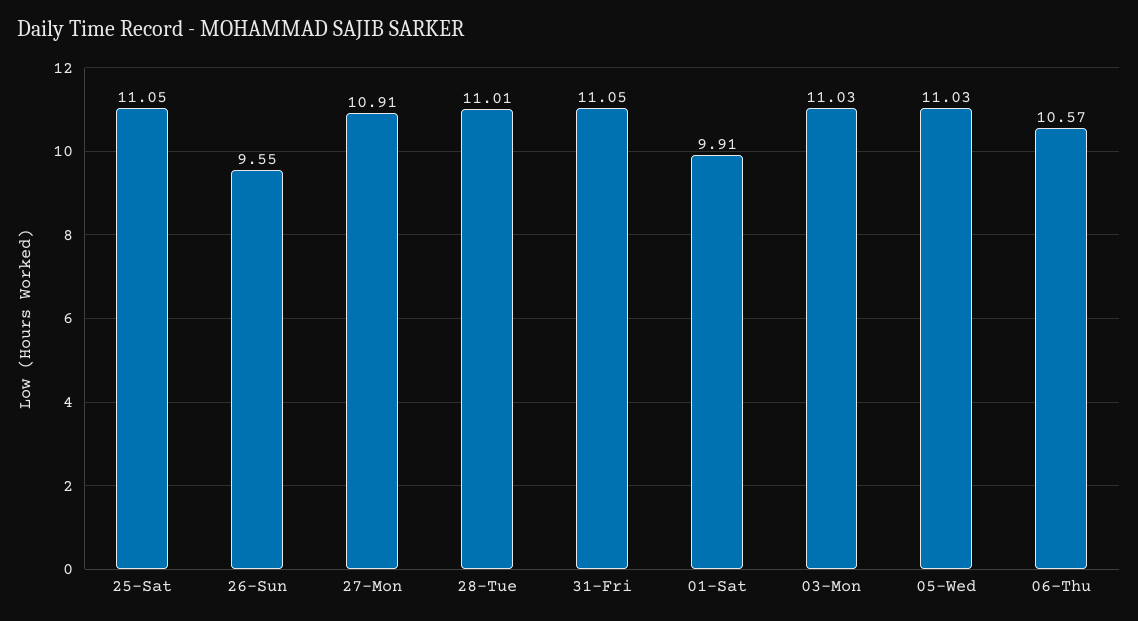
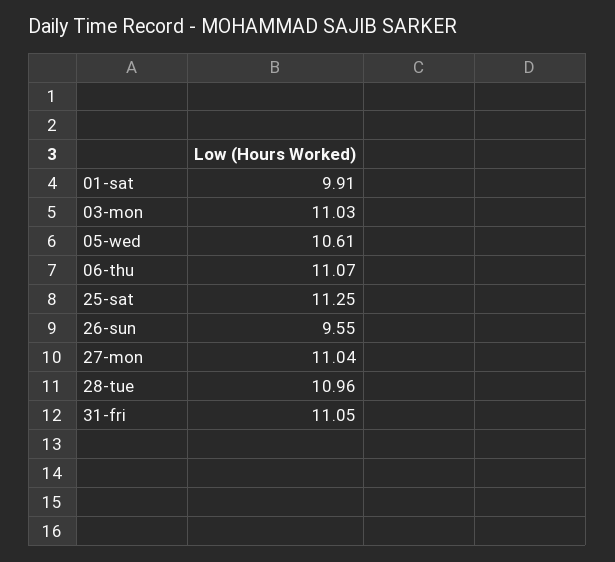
25-Sat: 11.05 -> 11.25
27-Mon: 10.91 -> 11.04
28-Tue: 11.01 -> 10.96
05-Wed: 11.03 -> 10.61
06-Thu: 10.57 -> 11.07

